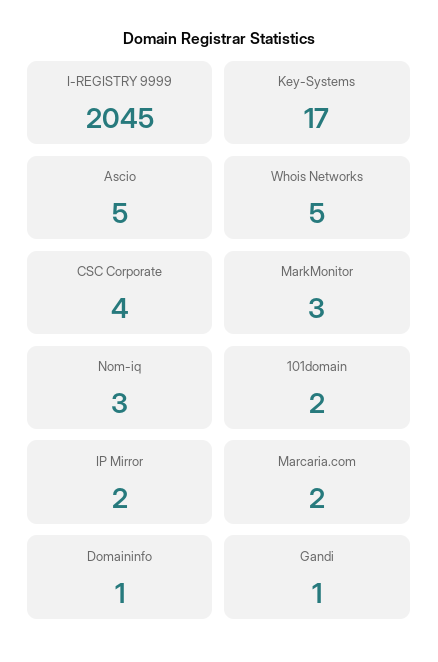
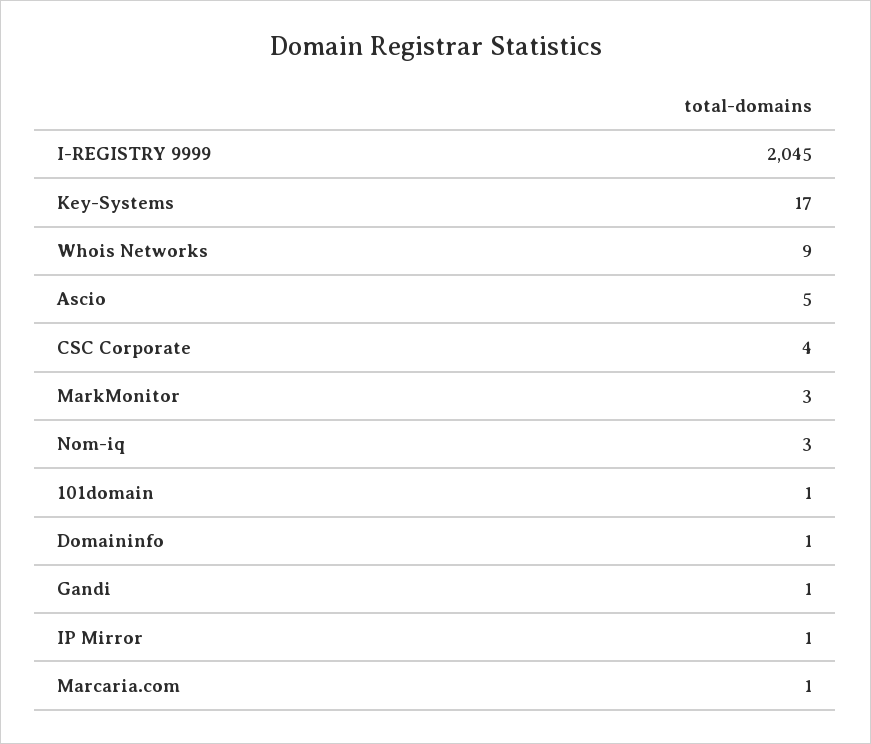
Whois Networks: 5 -> 9
101domain: 2 -> 1
IP Mirror: 2 -> 1
Marcaria.com: 2 -> 1

